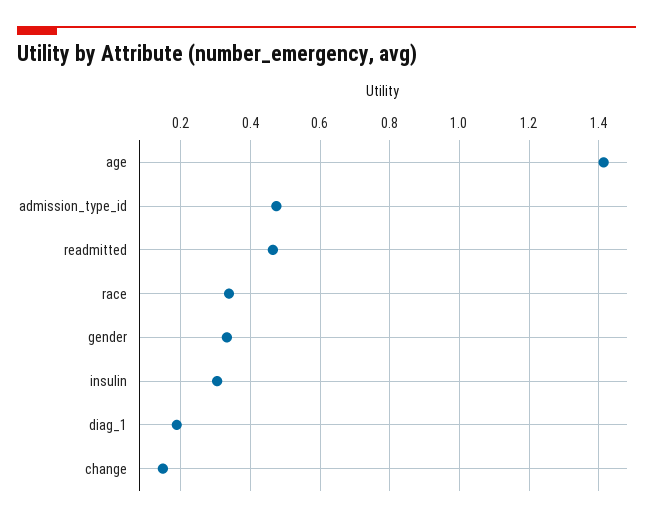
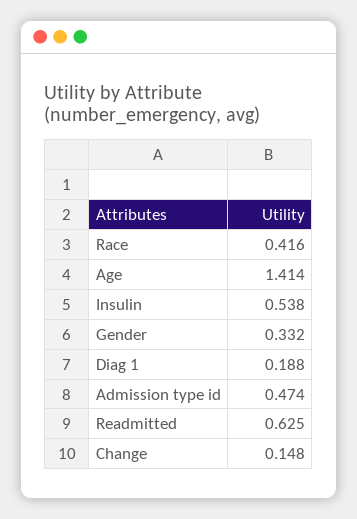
readmitted: 0.46 -> 0.625
race: 0.34 -> 0.416
insulin: 0.3 -> 0.538

